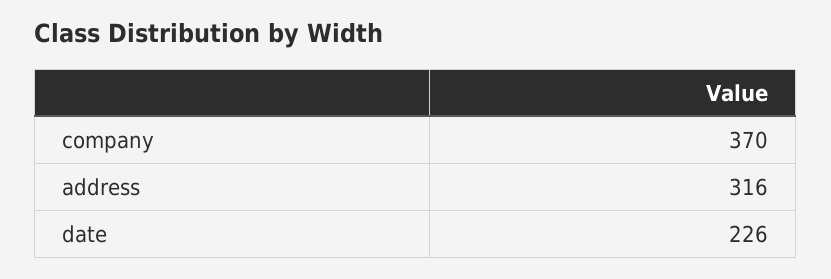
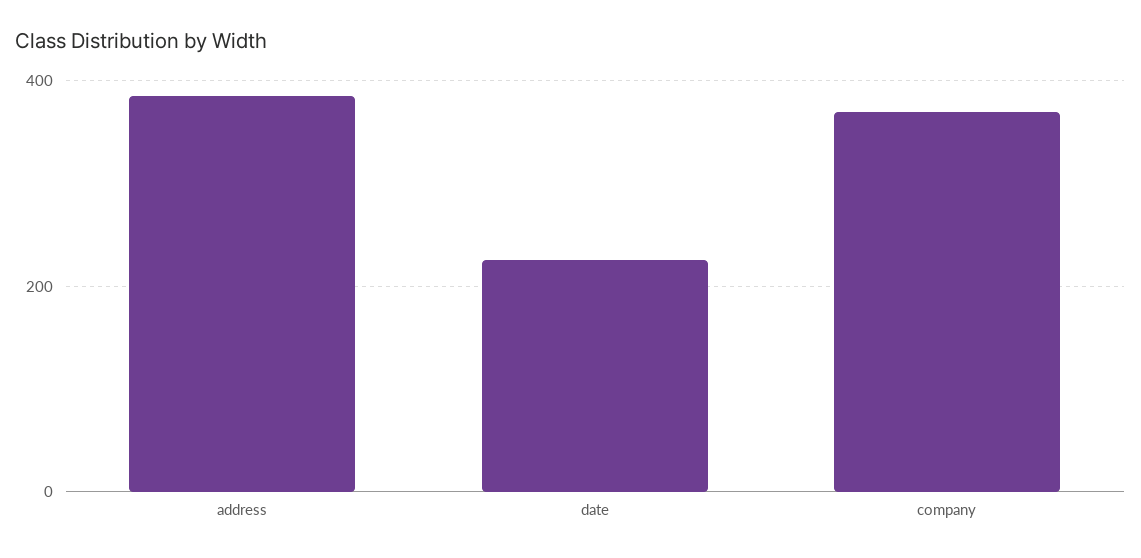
address: 316 -> 380

